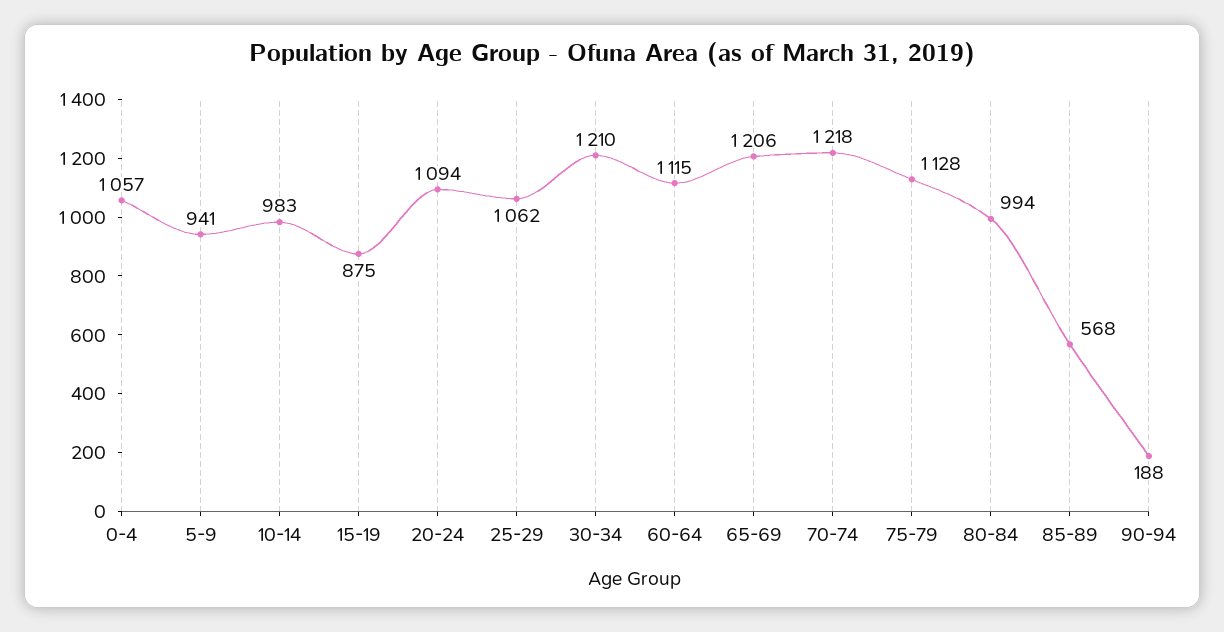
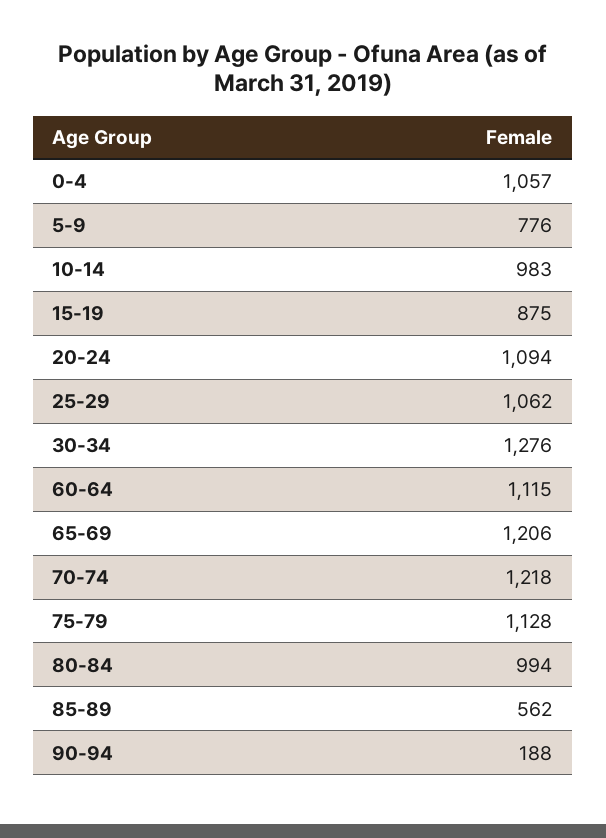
5-9: 941 -> 776
30-34: 1210 -> 1276
85-89: 568 -> 562

